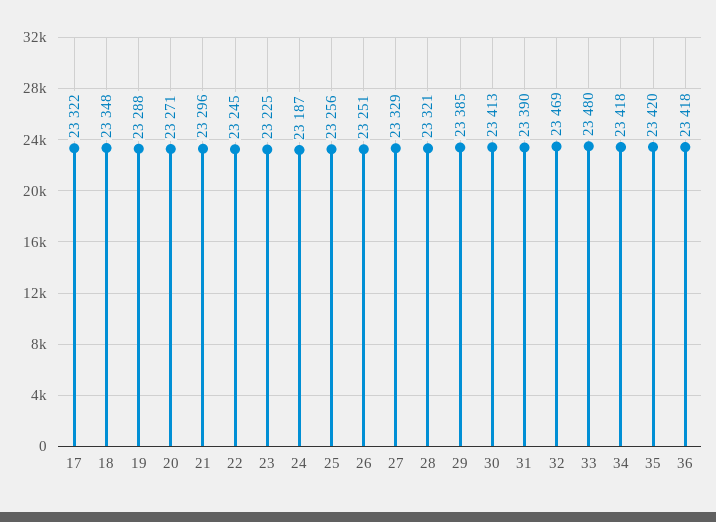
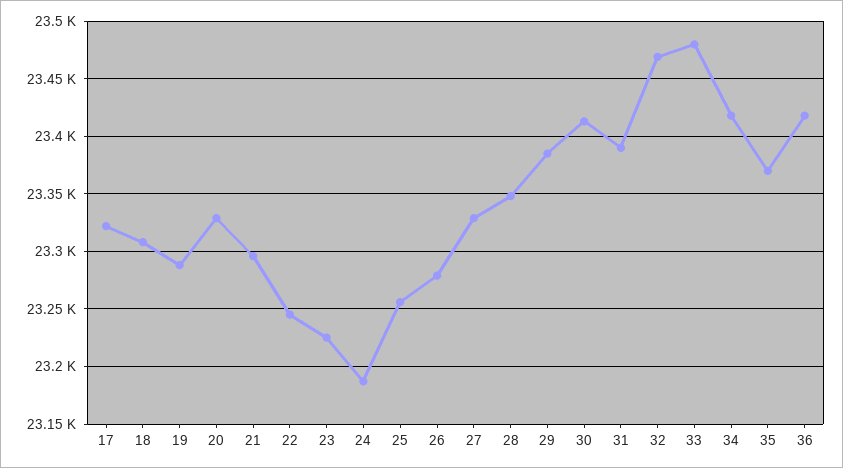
18: 23348 -> 23310
20: 23271 -> 23330
26: 23251 -> 23280
28: 23321 -> 23350
35: 23420 -> 23370

